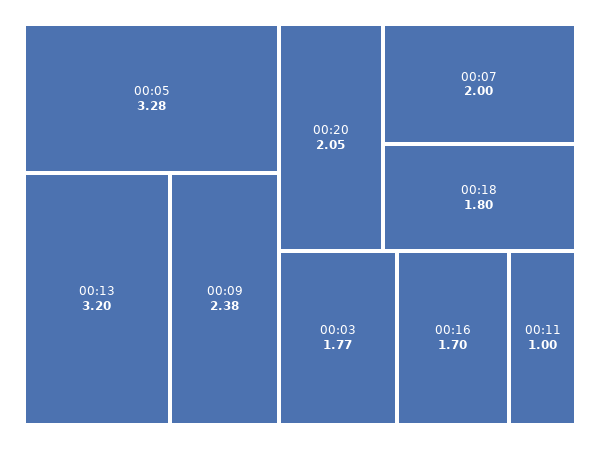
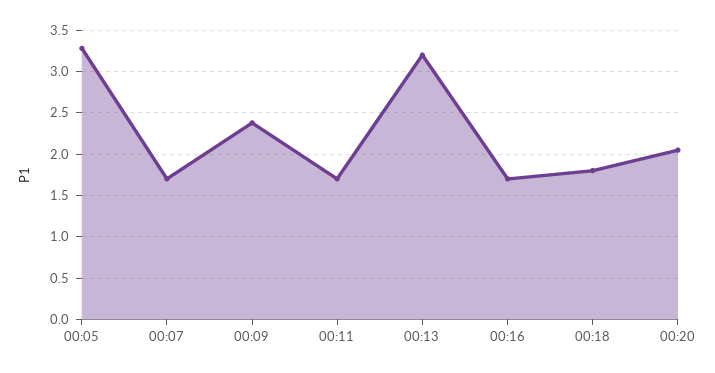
00:07: 2 -> 1.7
00:03: 1.77 -> none
00:11: 1 -> 1.7

